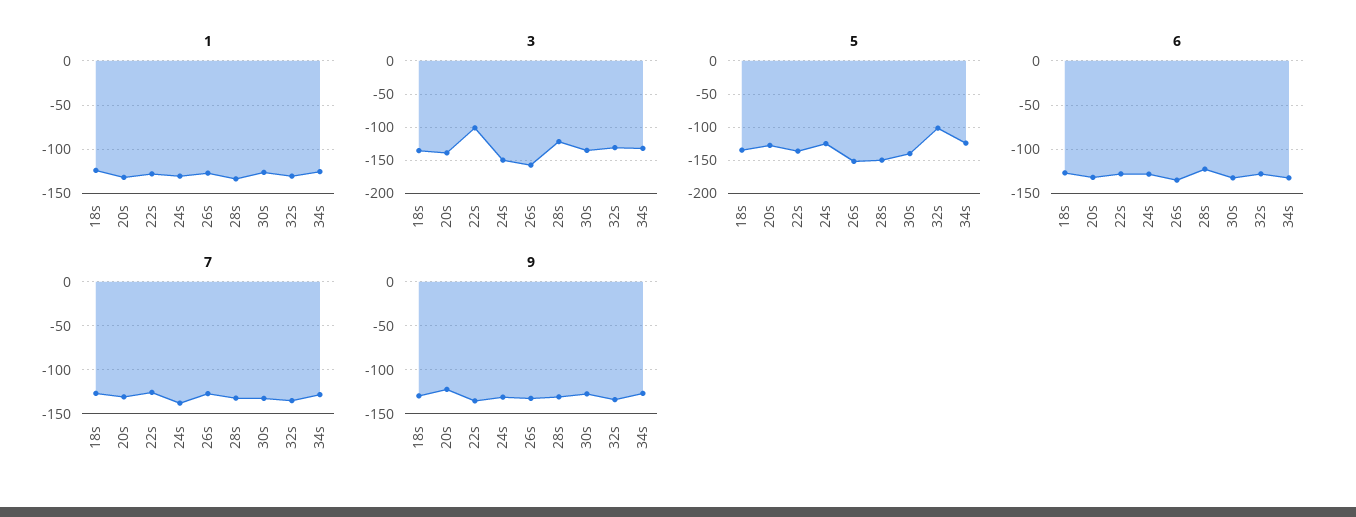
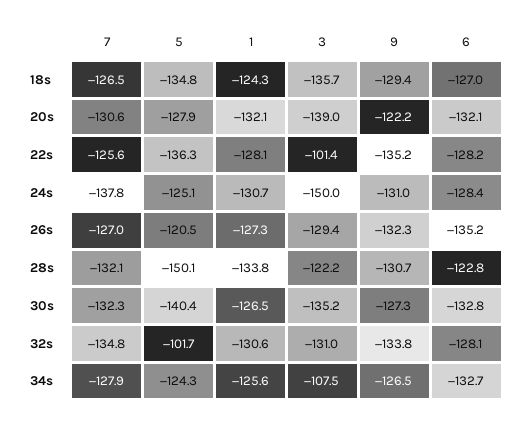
3, 26s: -160 -> -129.4
3, 34s: -130 -> -107.5
5, 26s: -150 -> -120.5

